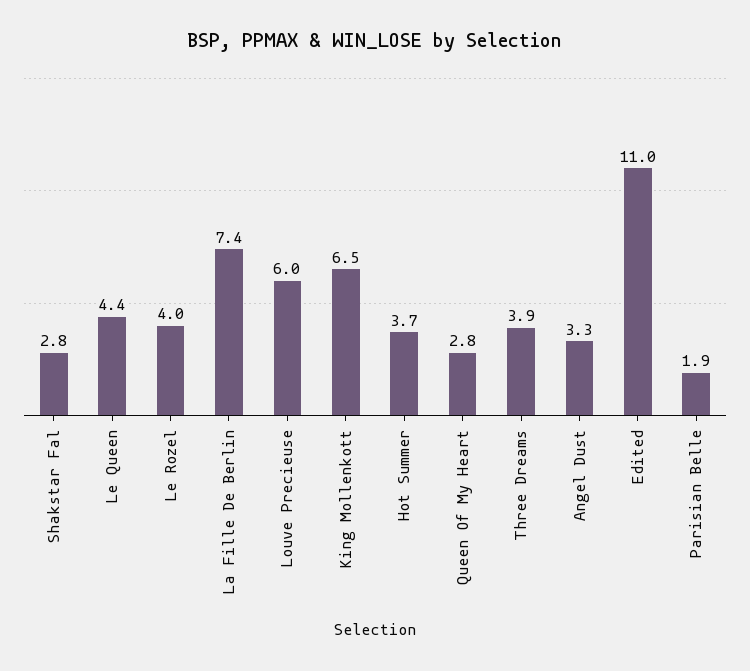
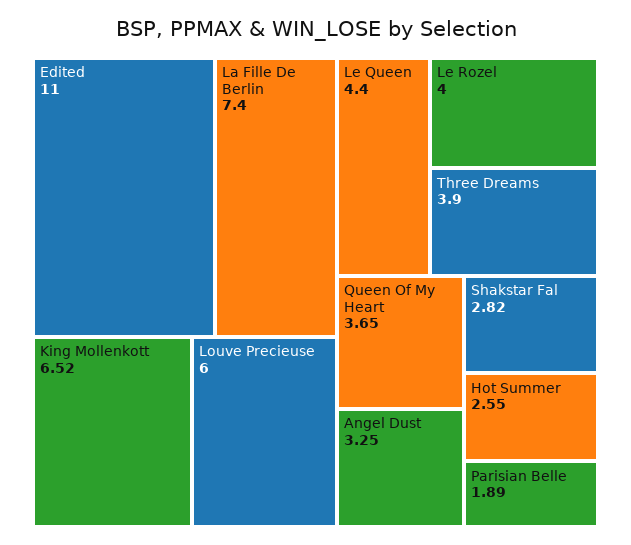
Hot Summer: 3.7 -> 2.55
Queen Of My Heart: 2.8 -> 3.65

